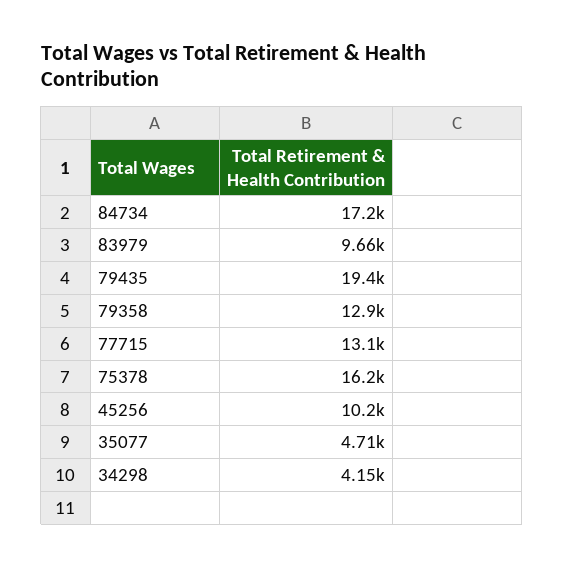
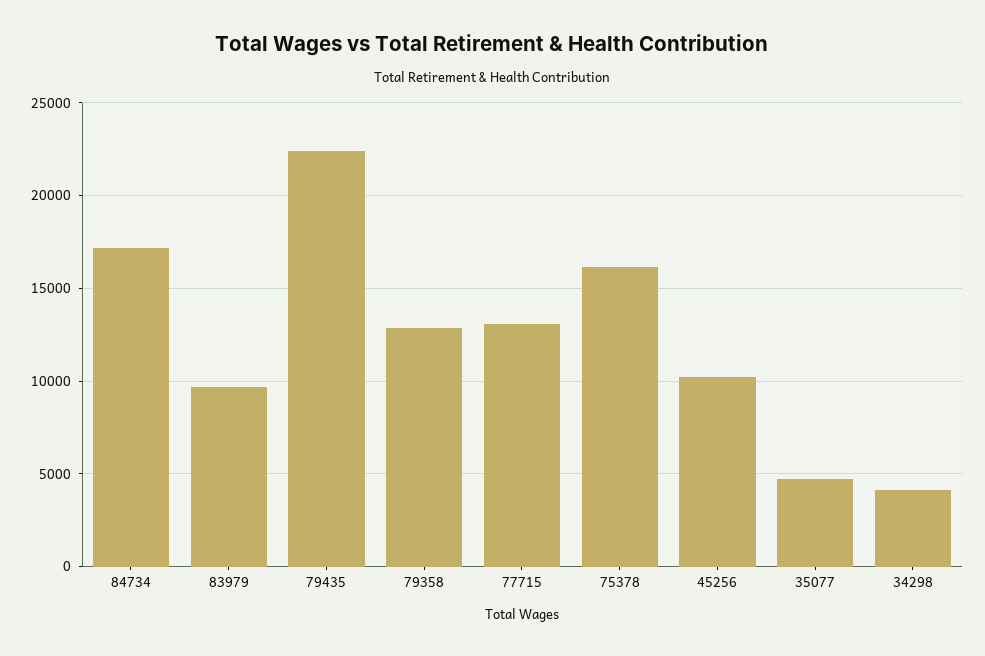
79435: 19400 -> 22500

